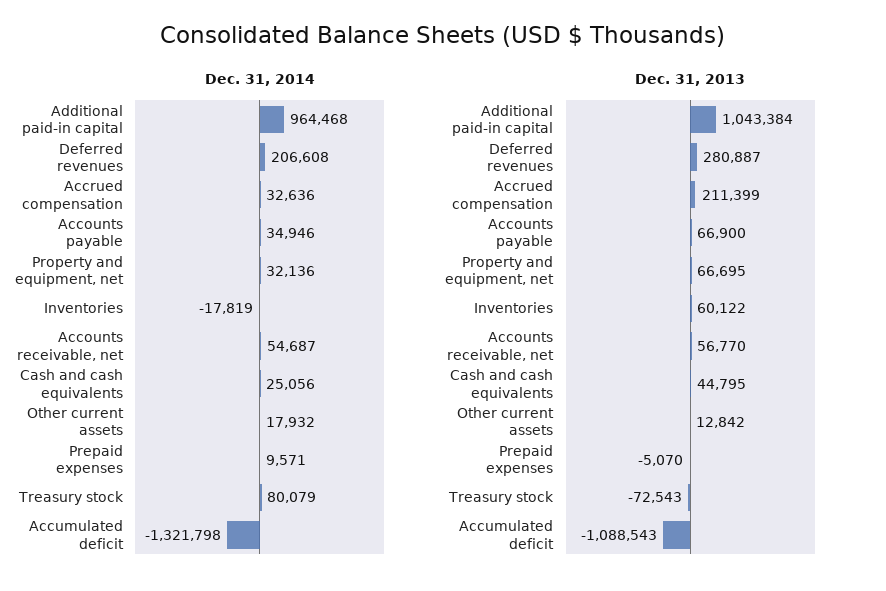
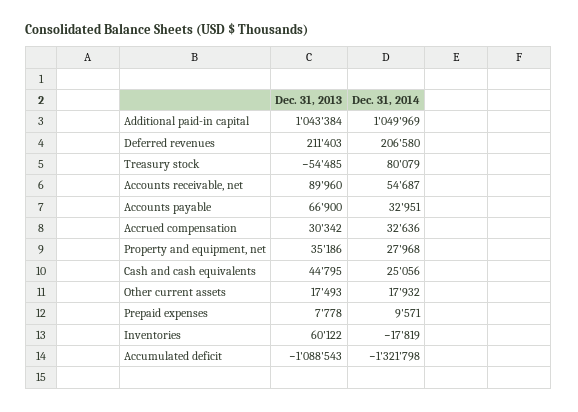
Dec. 31, 2014, Additional paid-in capital: 964468 -> 1049969
Dec. 31, 2014, Deferred revenues: 206608 -> 206580
Dec. 31, 2014, Accounts payable: 34946 -> 32951
Dec. 31, 2014, Property and equipment, net: 32136 -> 27968
Dec. 31, 2013, Deferred revenues: 280887 -> 211403
Dec. 31, 2013, Accrued compensation: 211399 -> 30342
Dec. 31, 2013, Property and equipment, net: 66695 -> 35186
Dec. 31, 2013, Accounts receivable, net: 56770 -> 89960
Dec. 31, 2013, Other current assets: 12842 -> 17493
Dec. 31, 2013, Prepaid expenses: -5070 -> 7778
Dec. 31, 2013, Treasury stock: -72543 -> -54485

